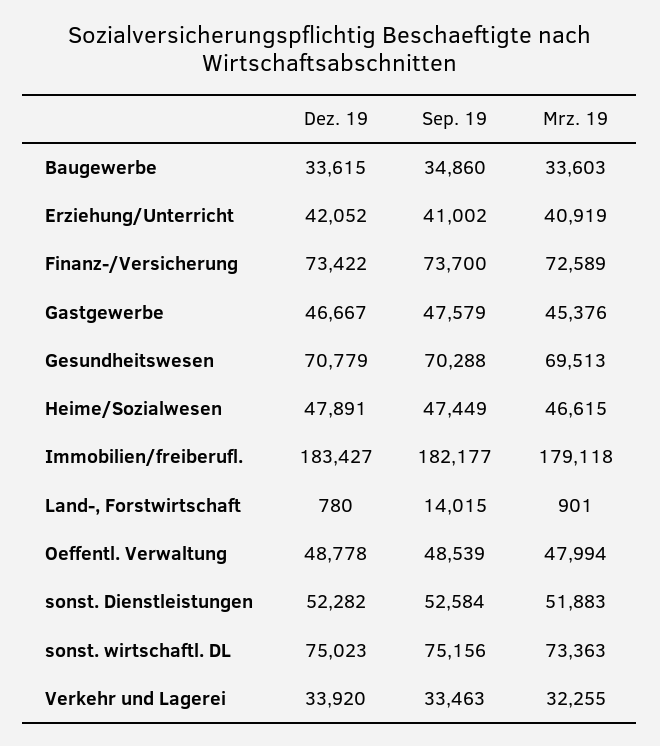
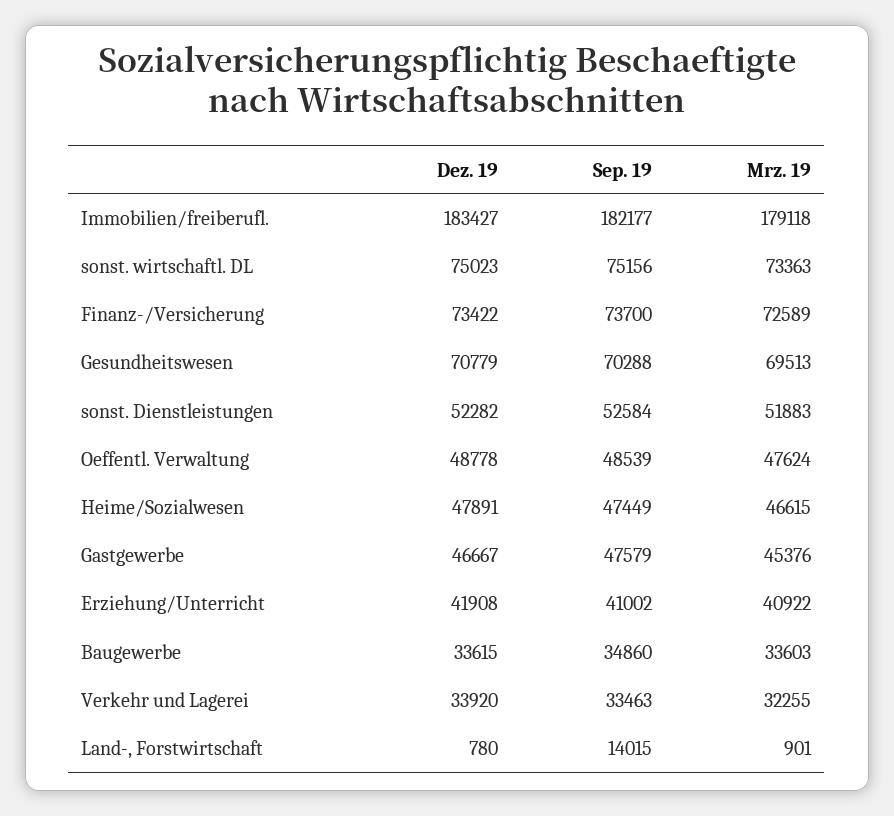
Dez. 19, Erziehung/Unterricht: 42052 -> 41908
Mrz. 19, Erziehung/Unterricht: 40919 -> 40922
Mrz. 19, Oeffentl. Verwaltung: 47994 -> 47624

